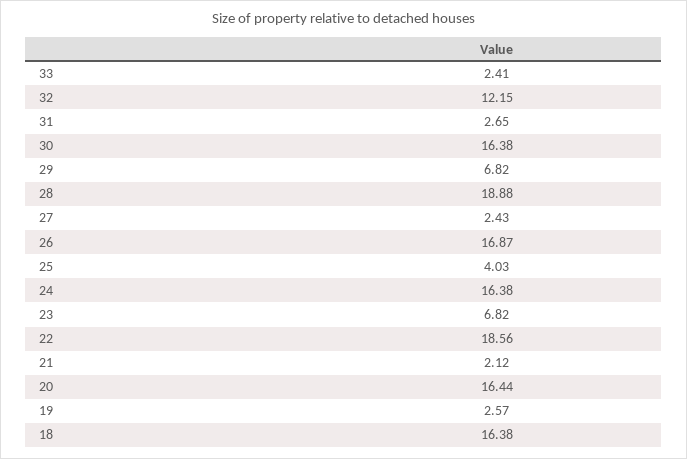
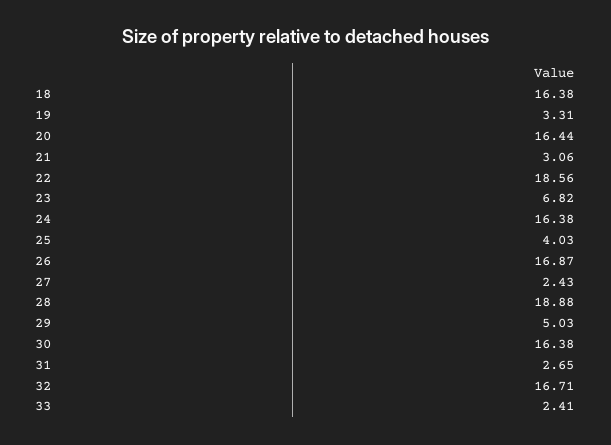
32: 12.15 -> 16.71
29: 6.82 -> 5.03
21: 2.12 -> 3.06
19: 2.57 -> 3.31

